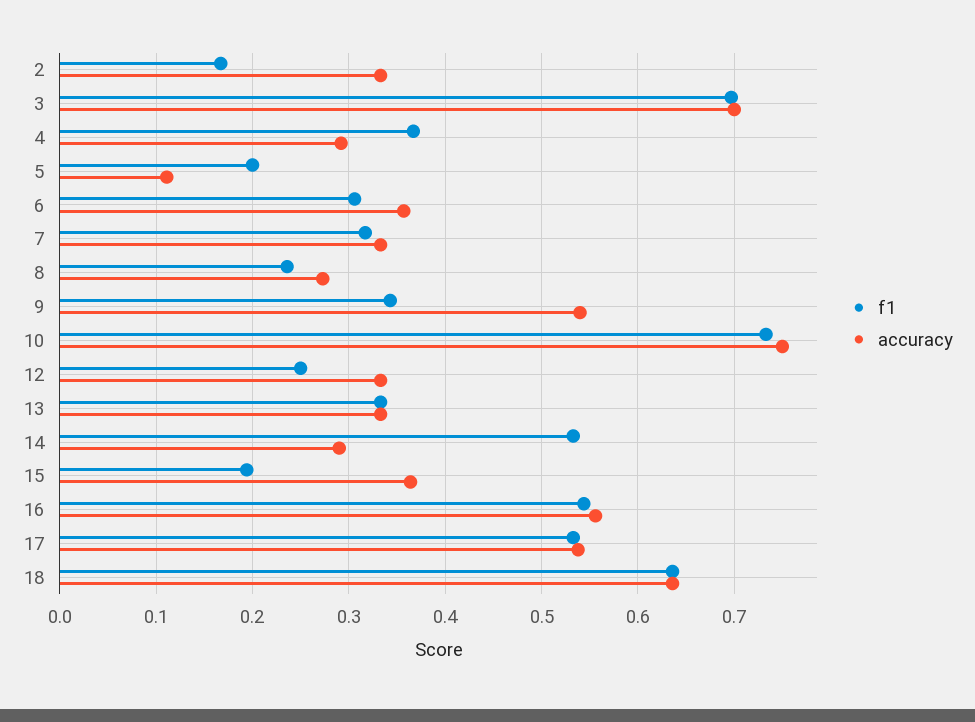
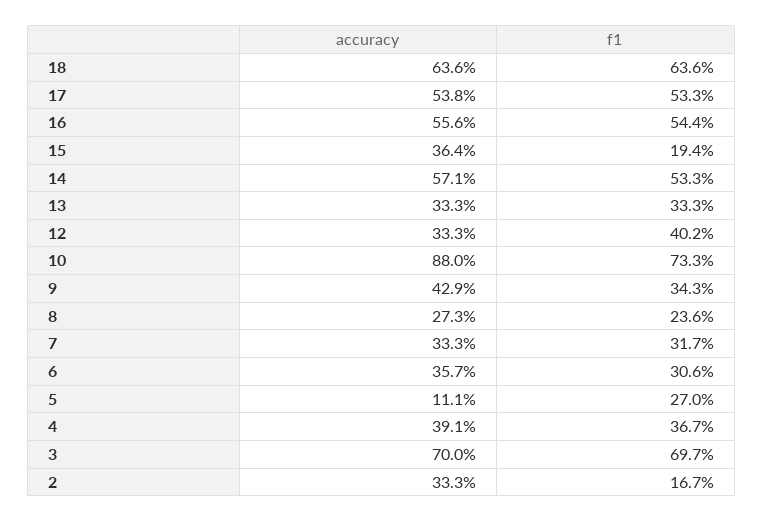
accuracy, 4: 0.29 -> 0.391
f1, 5: 0.2 -> 0.27
accuracy, 9: 0.54 -> 0.429
accuracy, 10: 0.75 -> 0.88
f1, 12: 0.25 -> 0.402
accuracy, 14: 0.29 -> 0.571

